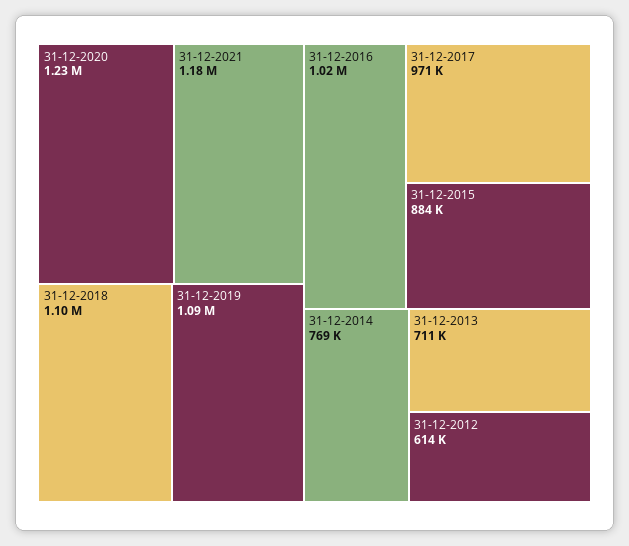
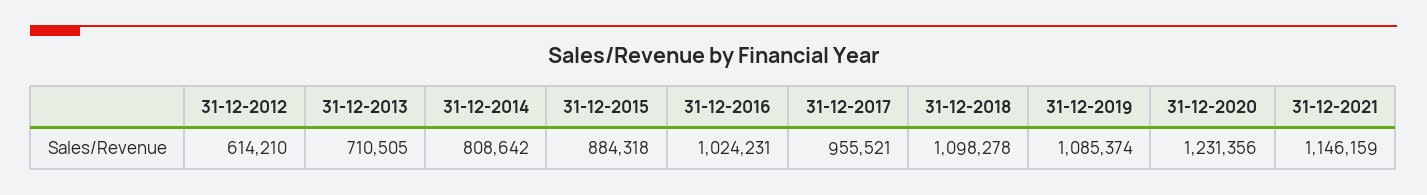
31-12-2021: 1180000 -> 1146159
31-12-2017: 971000 -> 955521
31-12-2014: 769000 -> 808642

